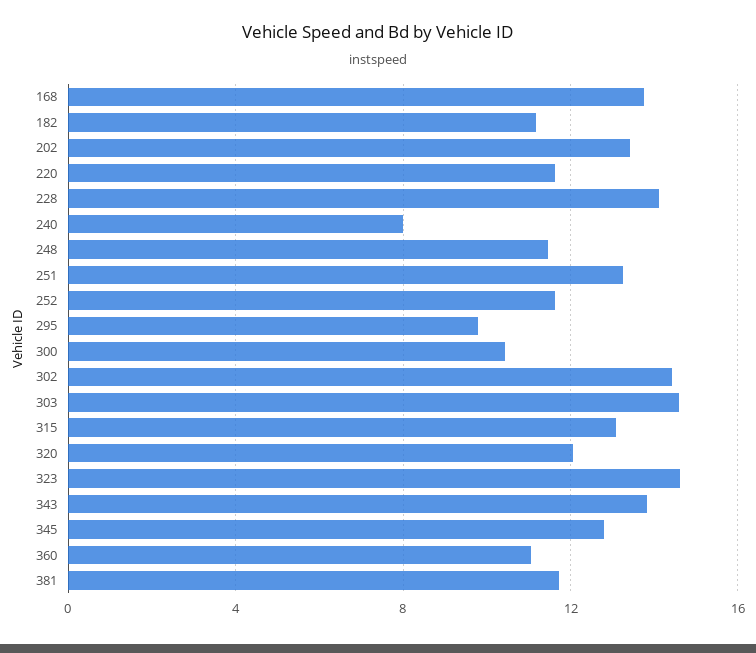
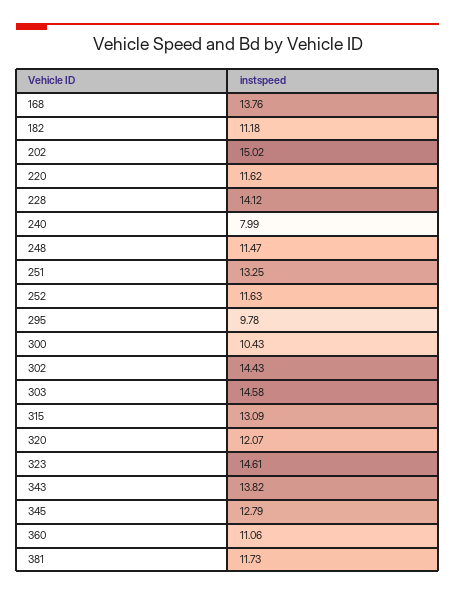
202: 13.5 -> 15.02

